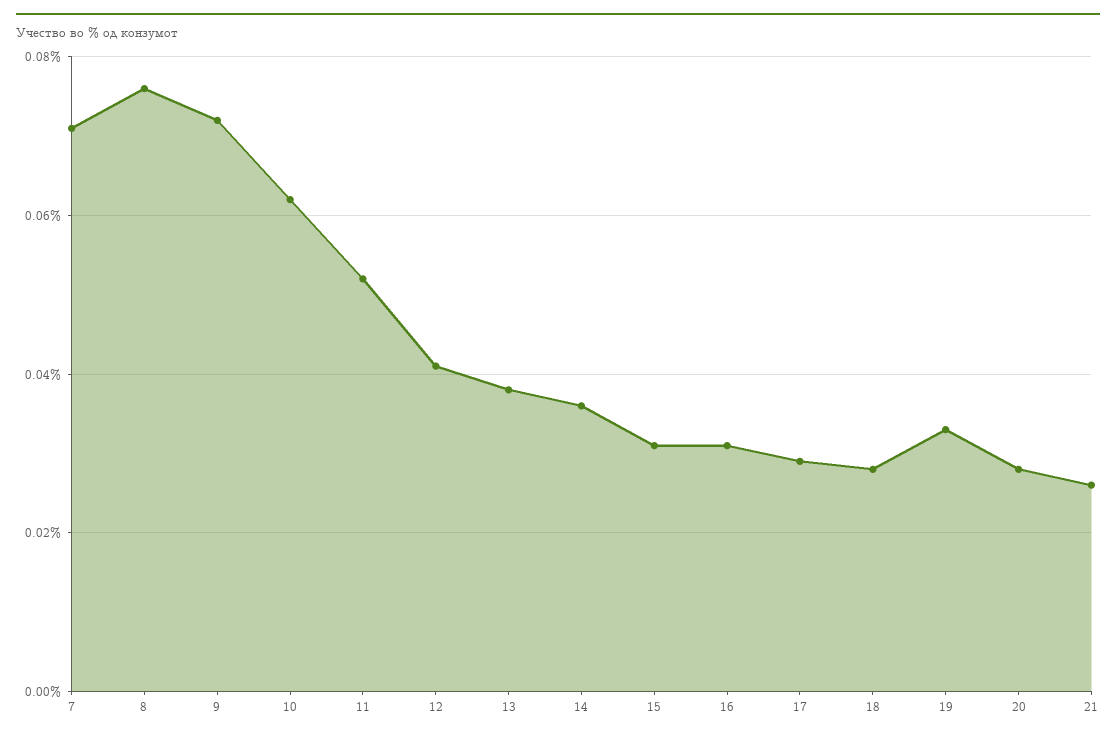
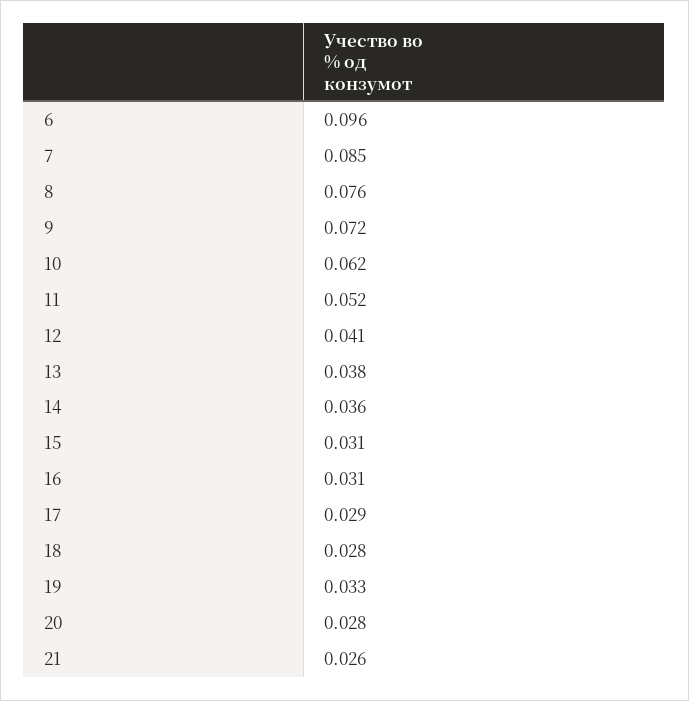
7: 0.07 -> 0.085
6: none -> 0.096

